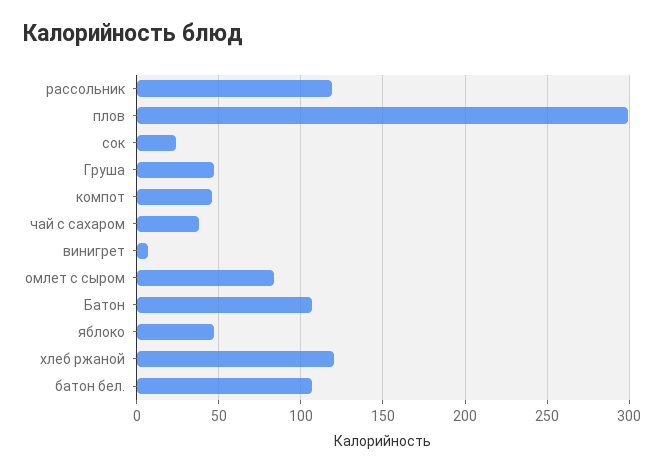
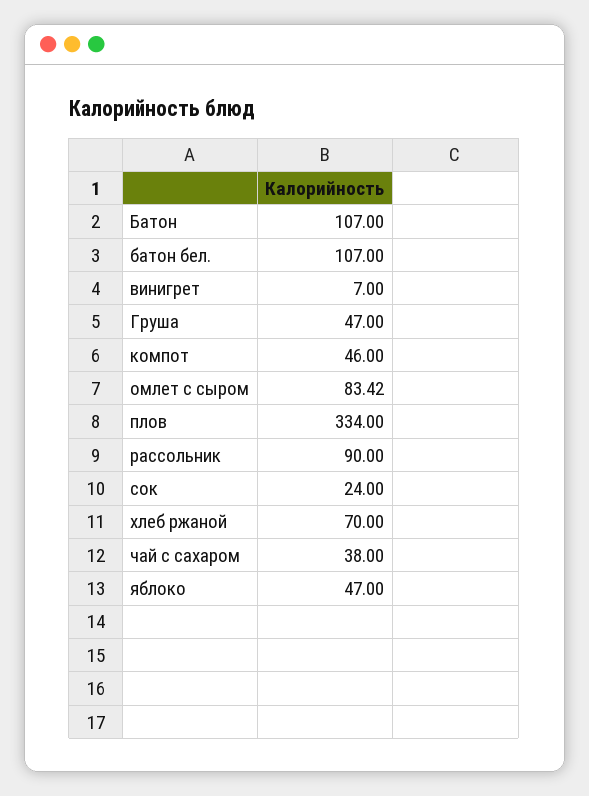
рассольник: 120 -> 90
плов: 300 -> 334
хлеб ржаной: 120 -> 70

